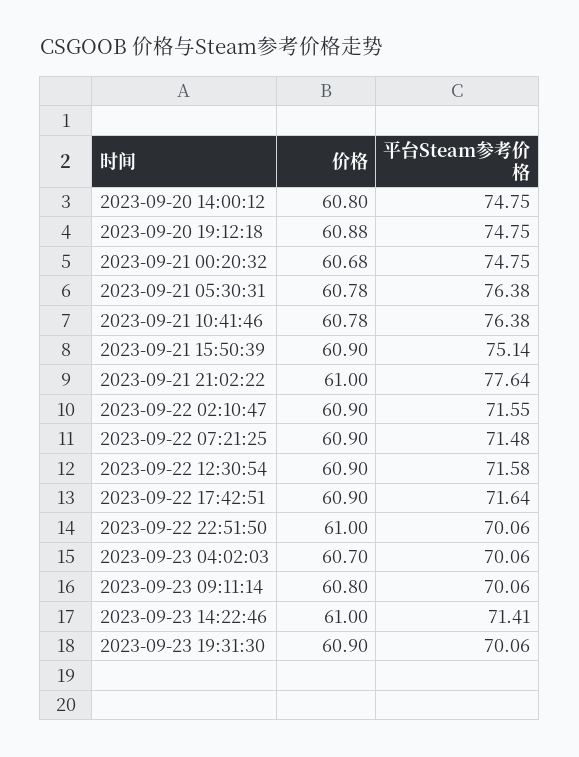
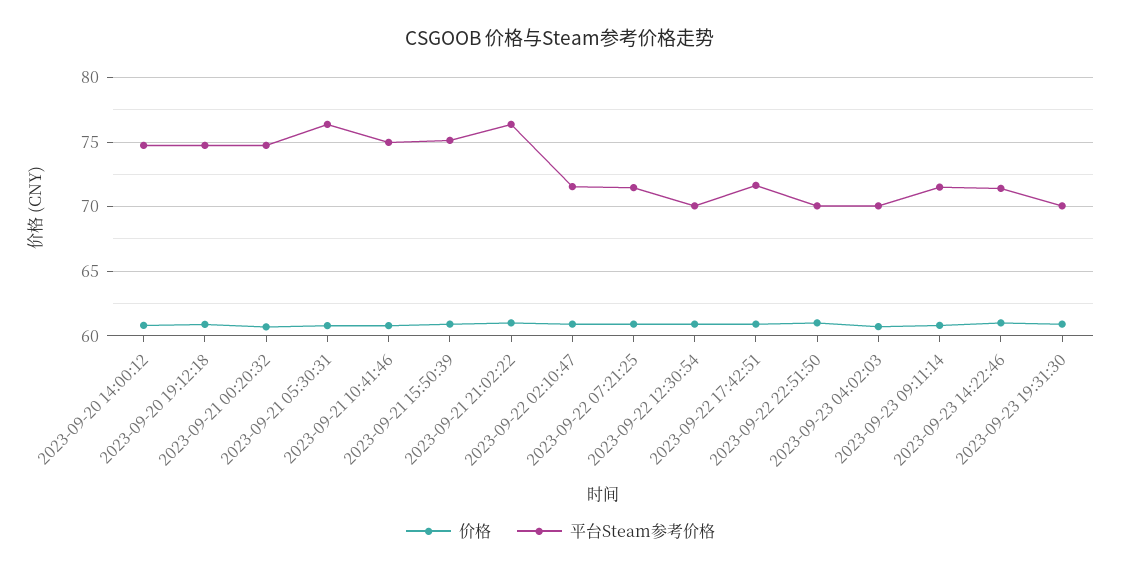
平台Steam参考价格, 2023-09-21 10:41:46: 76.38 -> 75
平台Steam参考价格, 2023-09-21 21:02:22: 77.64 -> 76.5
平台Steam参考价格, 2023-09-22 12:30:54: 71.58 -> 70
平台Steam参考价格, 2023-09-23 09:11:14: 70.06 -> 71.5

